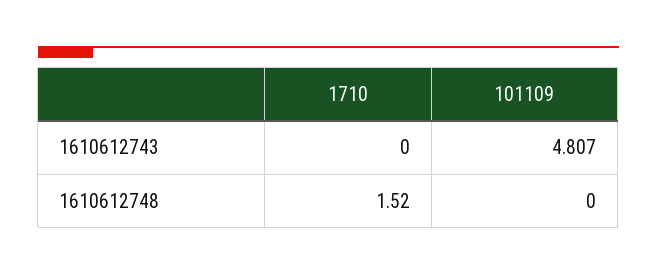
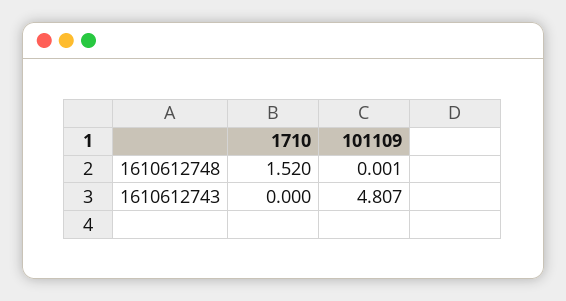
101109, 1610612748: 0 -> 0.001

